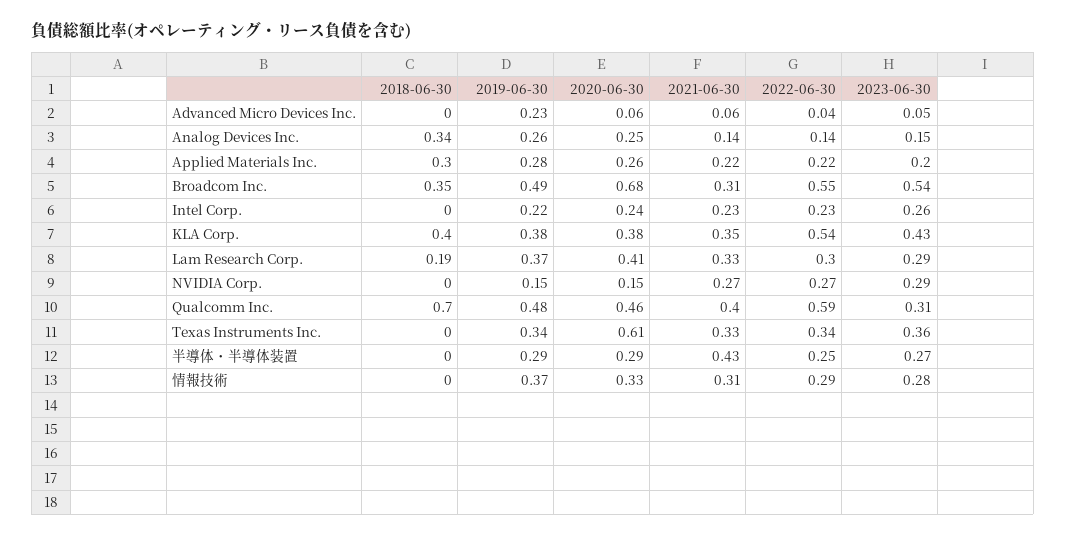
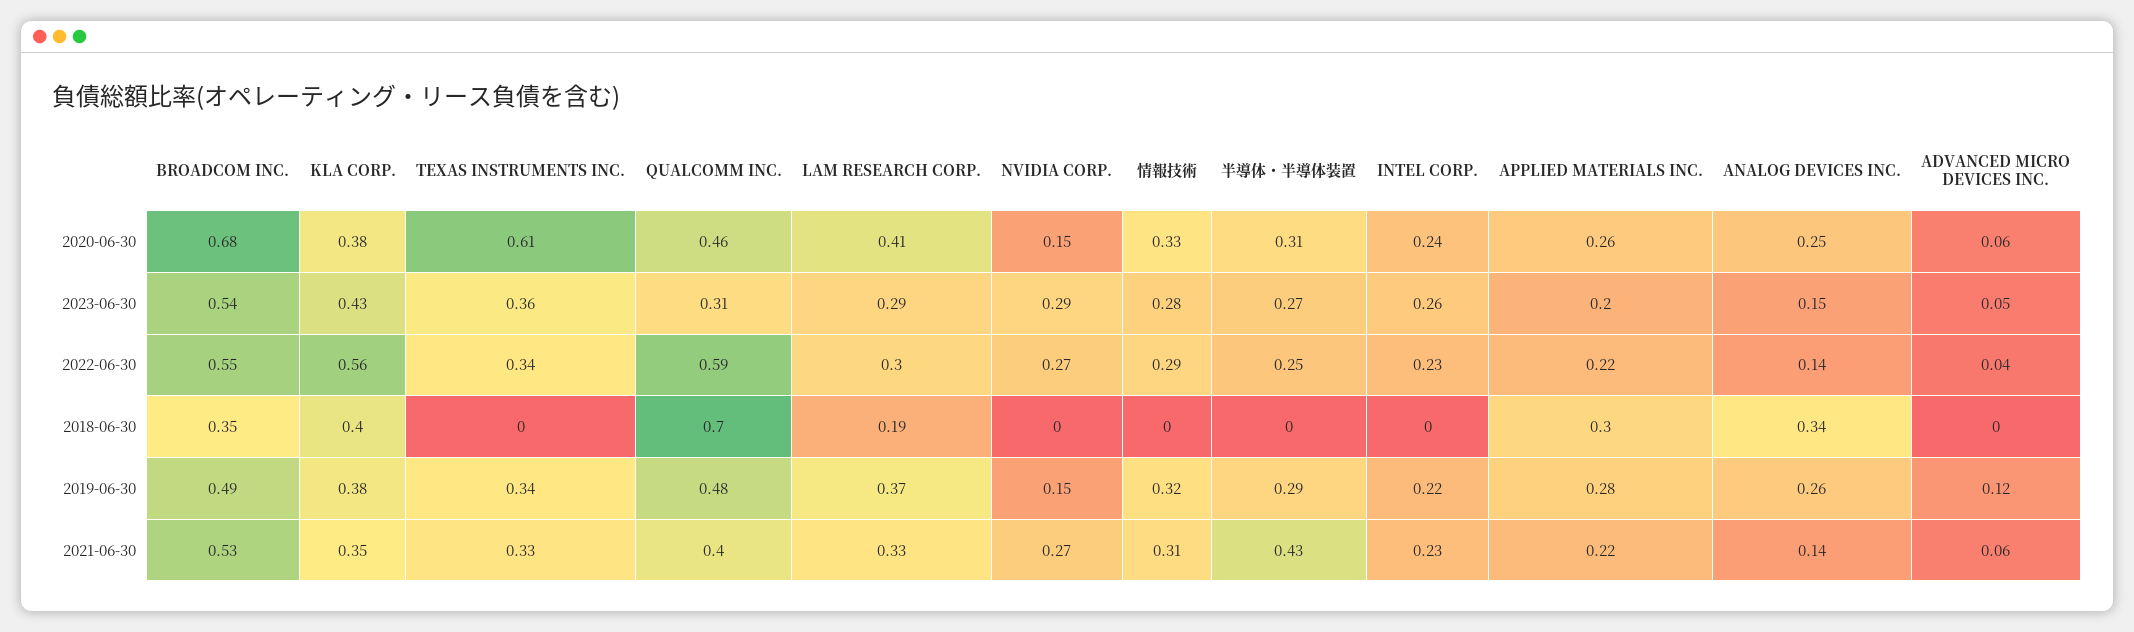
2019-06-30, Advanced Micro Devices Inc.: 0.23 -> 0.12
2021-06-30, Broadcom Inc.: 0.31 -> 0.53
2022-06-30, KLA Corp.: 0.54 -> 0.56
2020-06-30, 半導体・半導体装置: 0.29 -> 0.31
2019-06-30, 情報技術: 0.37 -> 0.32

